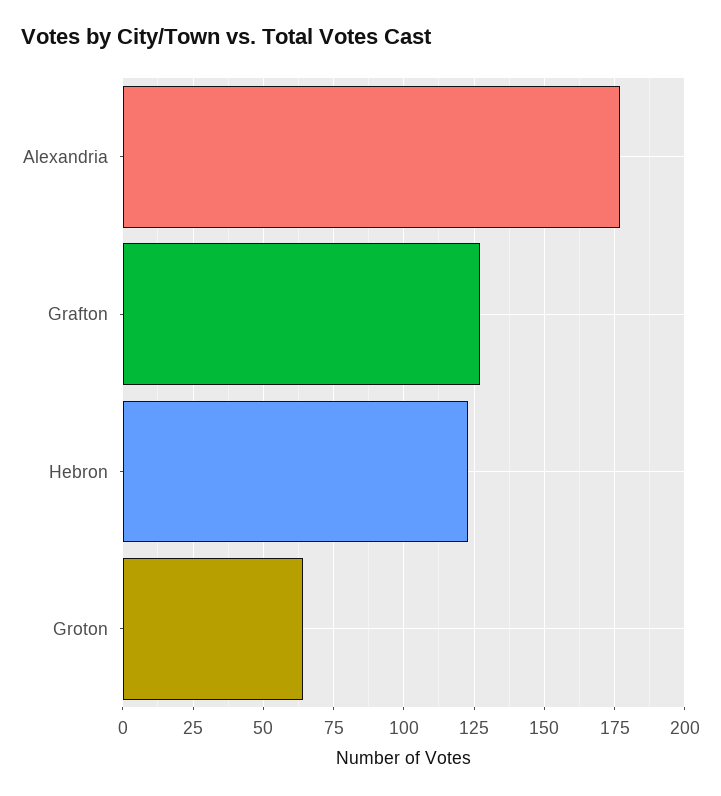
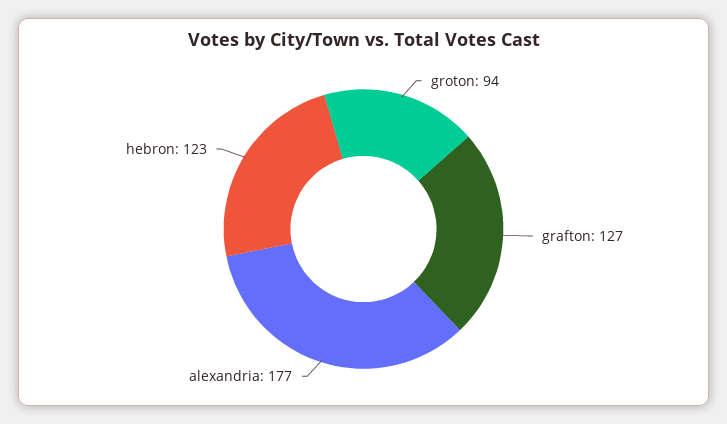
Groton: 65 -> 94

